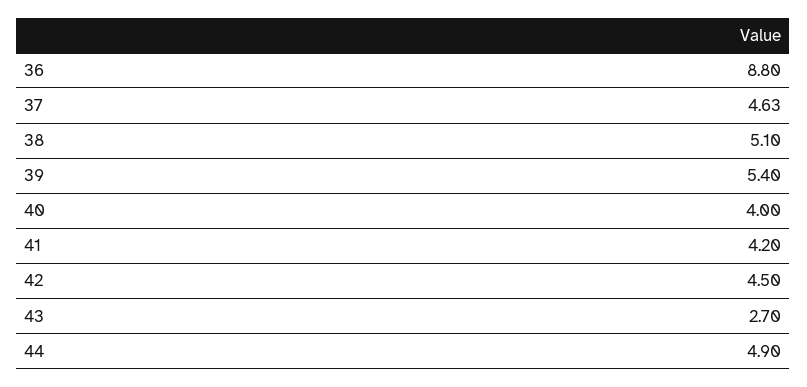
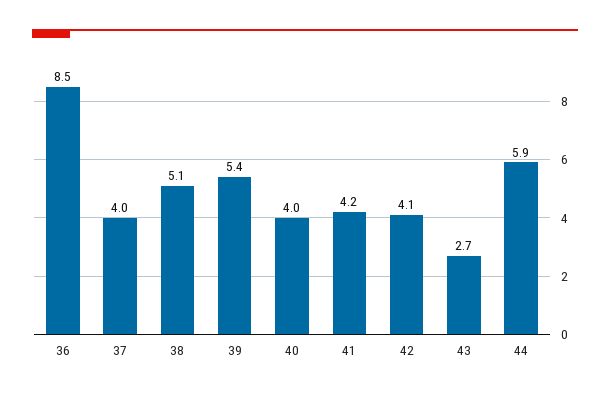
36: 8.8 -> 8.5
37: 4.63 -> 4
42: 4.5 -> 4.1
44: 4.9 -> 5.9

